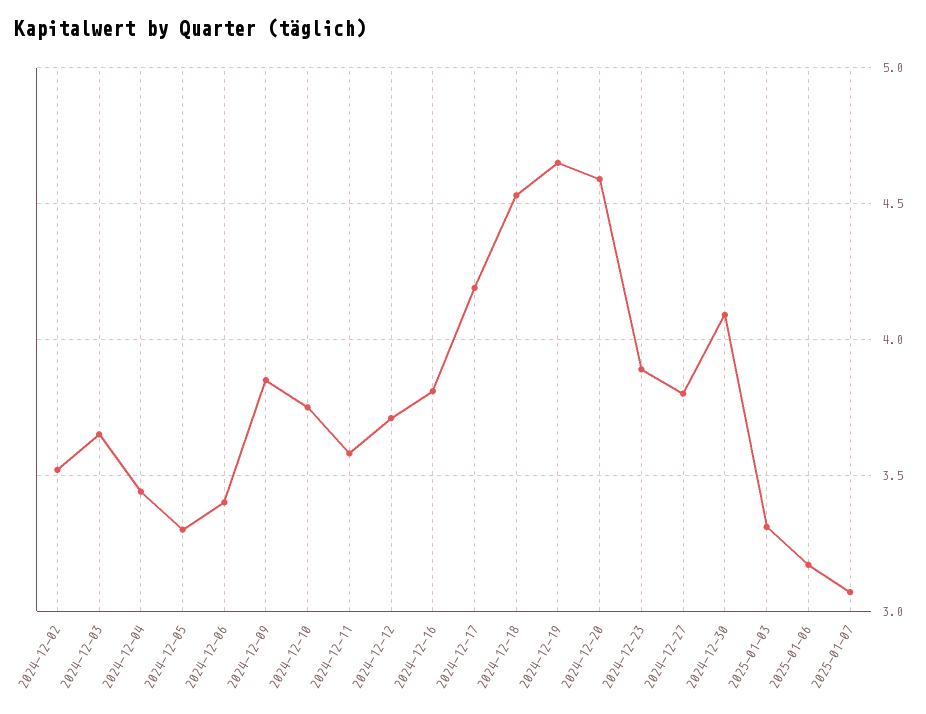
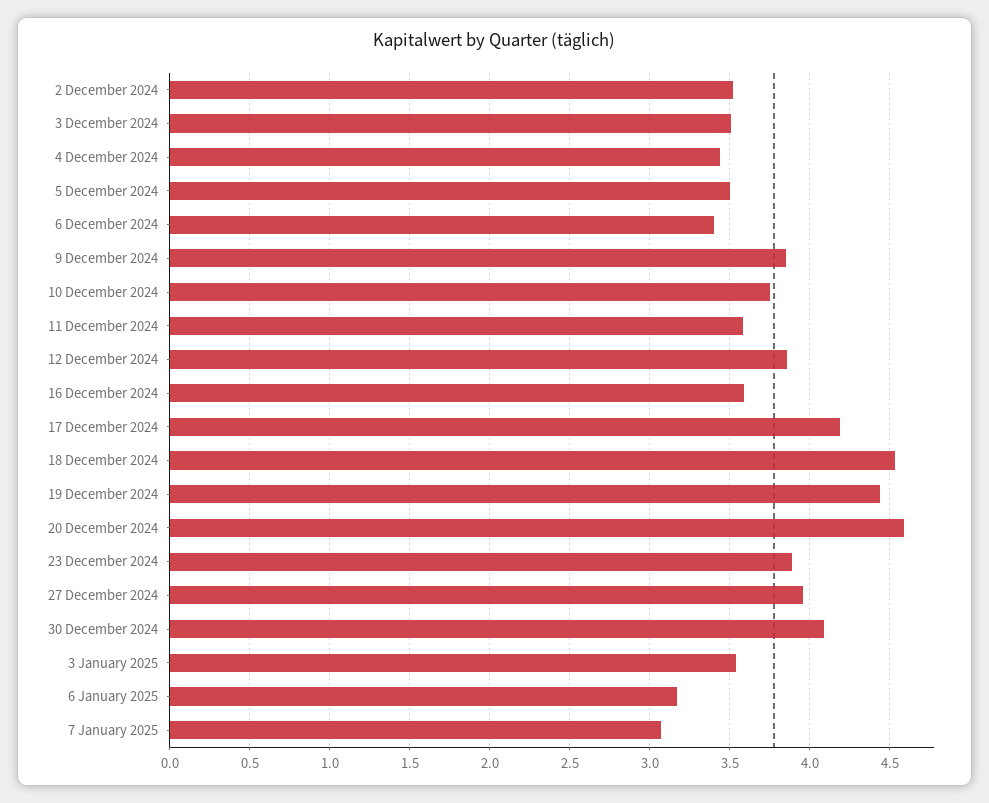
2024-12-03: 3.65 -> 3.5
2024-12-05: 3.3 -> 3.5
2024-12-12: 3.7 -> 3.85
2024-12-16: 3.8 -> 3.6
2024-12-19: 4.65 -> 4.45
2024-12-27: 3.8 -> 3.95
2025-01-03: 3.3 -> 3.55

